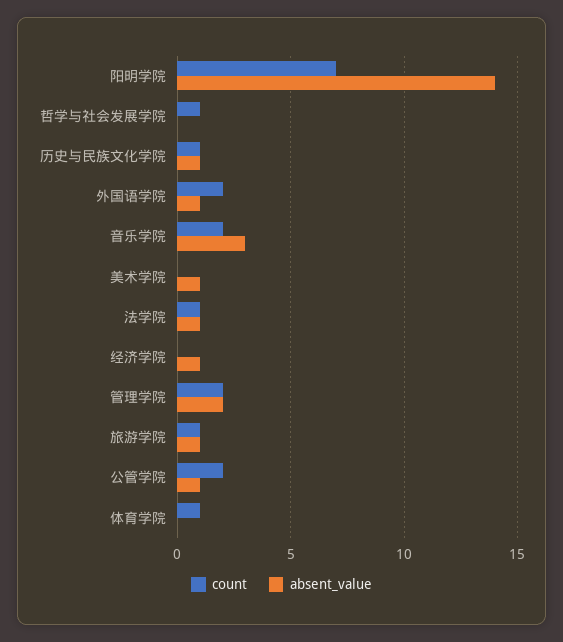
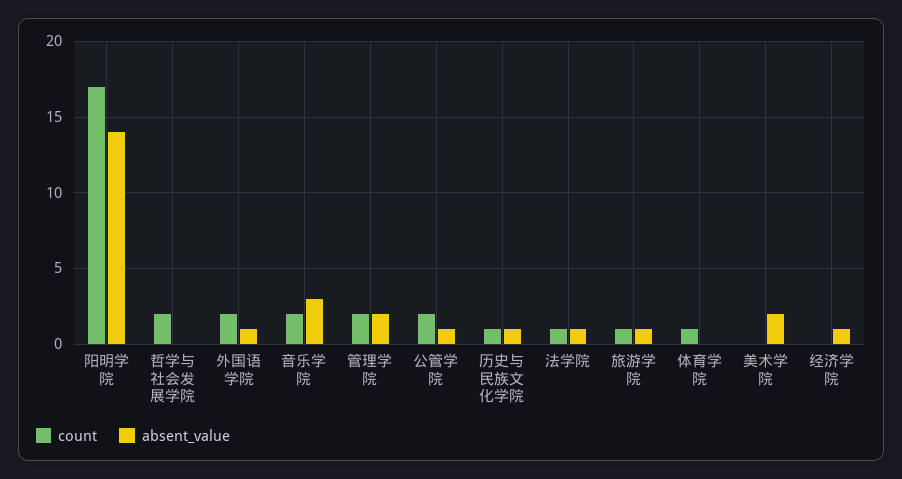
count, 阳明学院: 7 -> 17
count, 哲学与社会发展学院: 1 -> 2
absent_value, 美术学院: 1 -> 2

